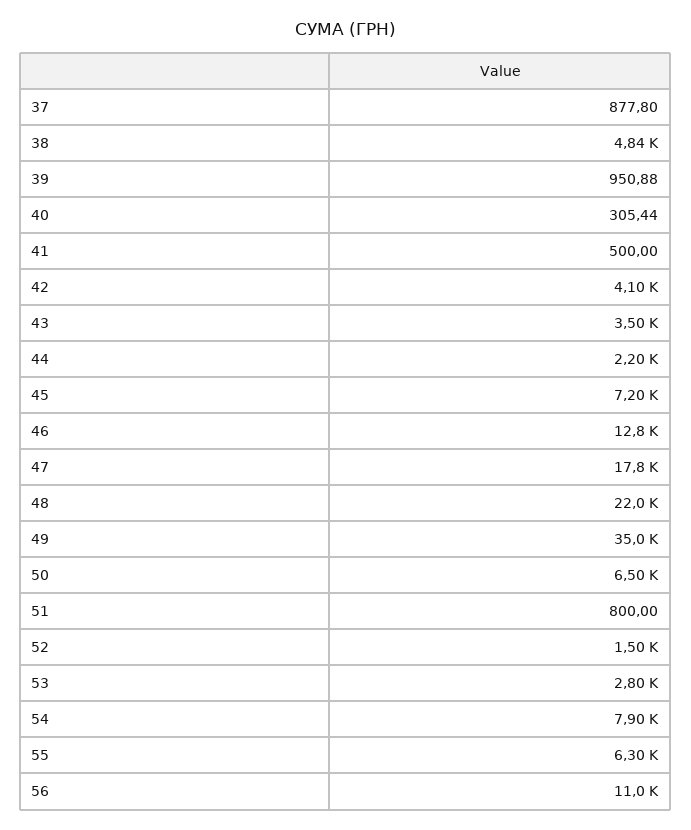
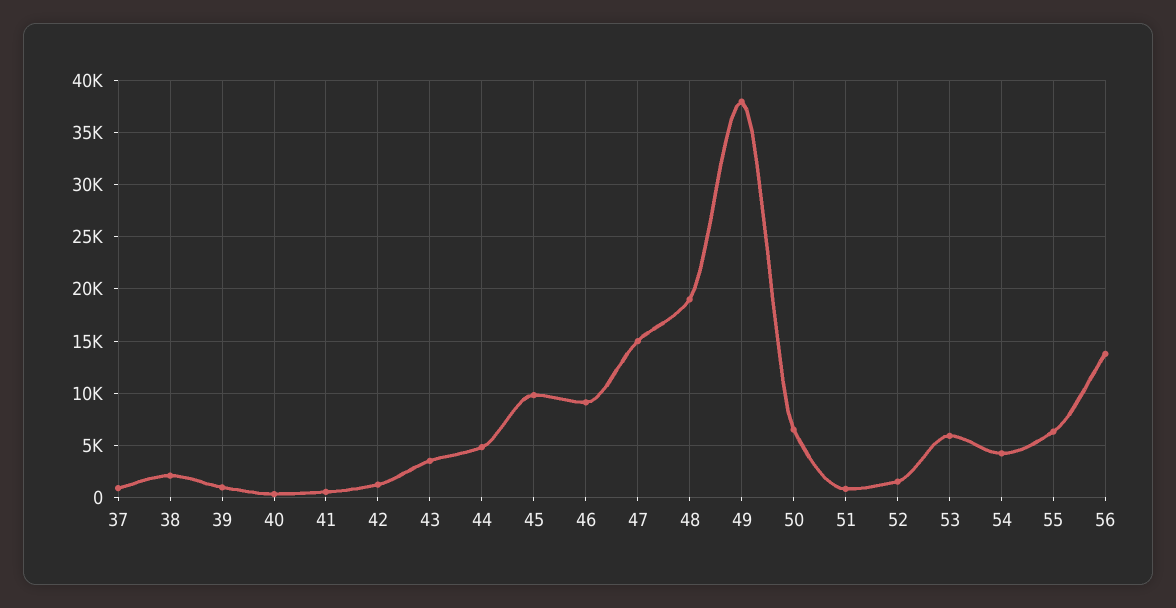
38: 4840 -> 2000
42: 4100 -> 1000
44: 2200 -> 5000
45: 7200 -> 10000
46: 12800 -> 9000
47: 17800 -> 15000
48: 22000 -> 19000
49: 35000 -> 38000
53: 2800 -> 6000
54: 7900 -> 4000
56: 11000 -> 14000

